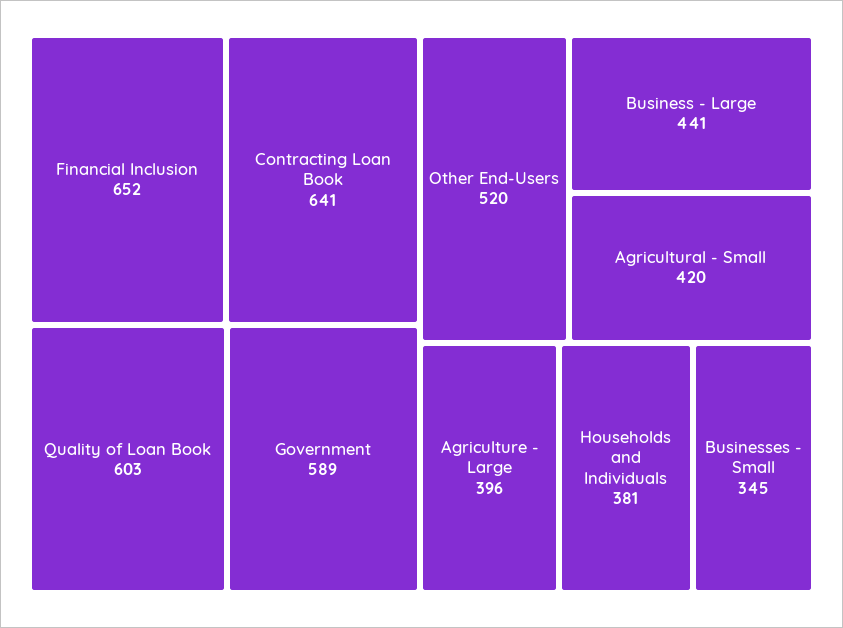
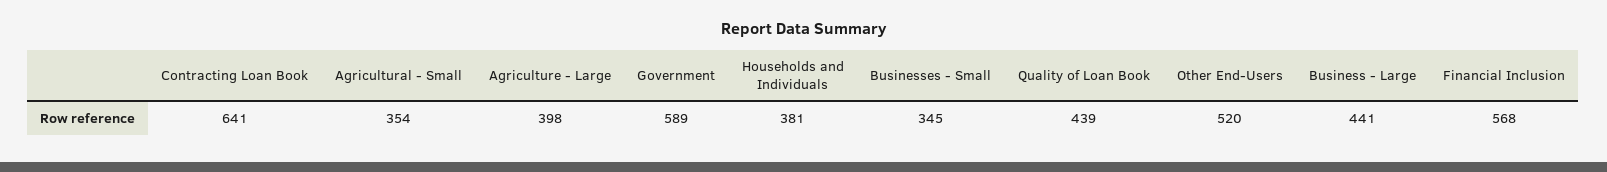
Financial Inclusion: 652 -> 568
Quality of Loan Book: 603 -> 439
Agricultural - Small: 420 -> 354
Agriculture - Large: 396 -> 398

